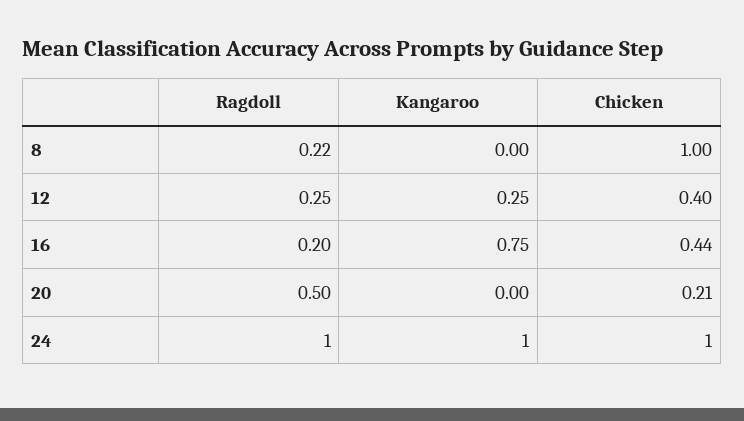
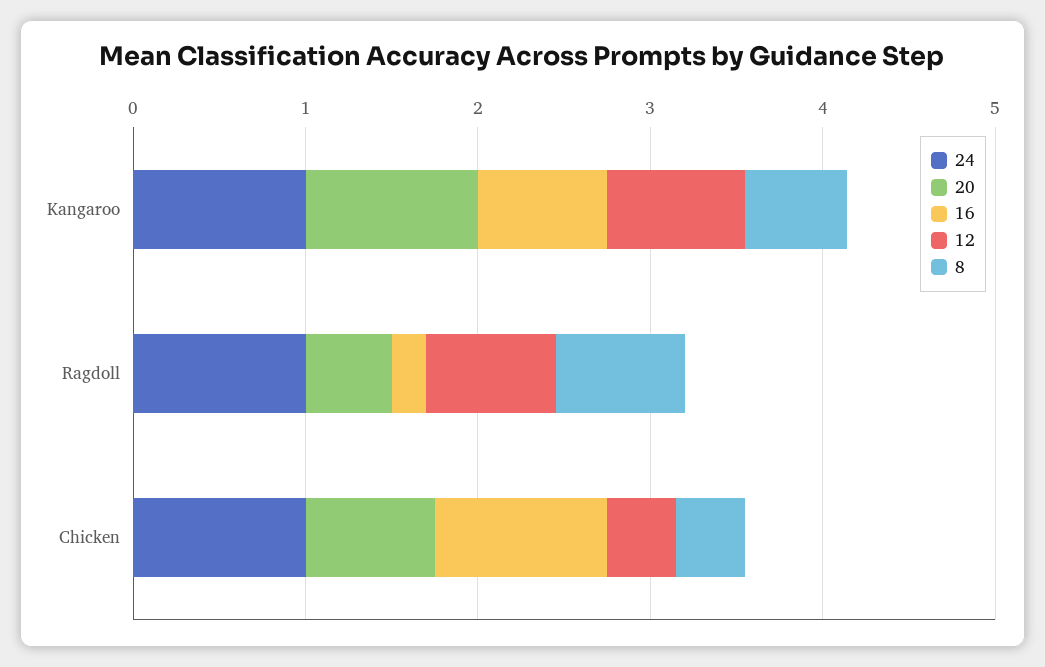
8, Ragdoll: 0.22 -> 0.8
8, Kangaroo: 0 -> 0.6
8, Chicken: 1 -> 0.4
12, Ragdoll: 0.25 -> 0.8
12, Kangaroo: 0.25 -> 0.8
16, Chicken: 0.44 -> 1
20, Kangaroo: 0 -> 1
20, Chicken: 0.21 -> 0.8

